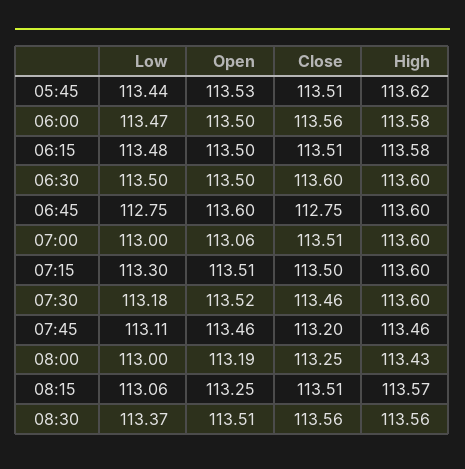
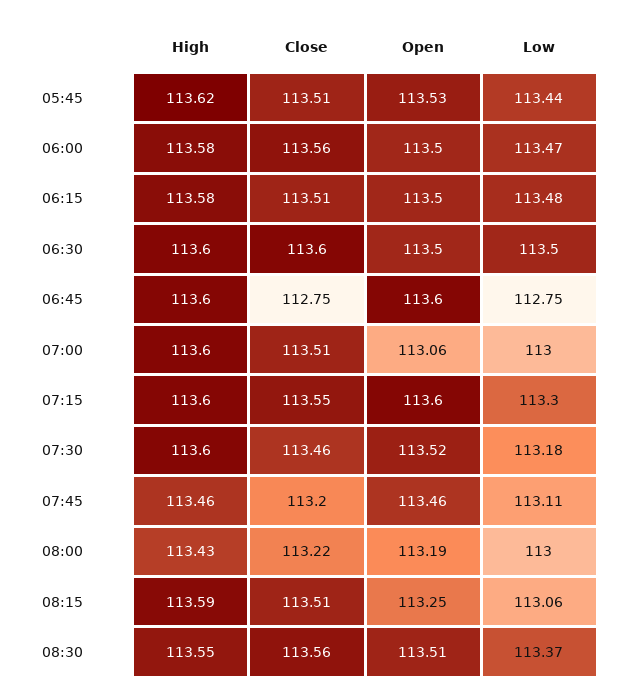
Open, 07:15: 113.51 -> 113.6
Close, 07:15: 113.5 -> 113.55
Close, 08:00: 113.25 -> 113.22
High, 08:15: 113.57 -> 113.59
High, 08:30: 113.56 -> 113.55

